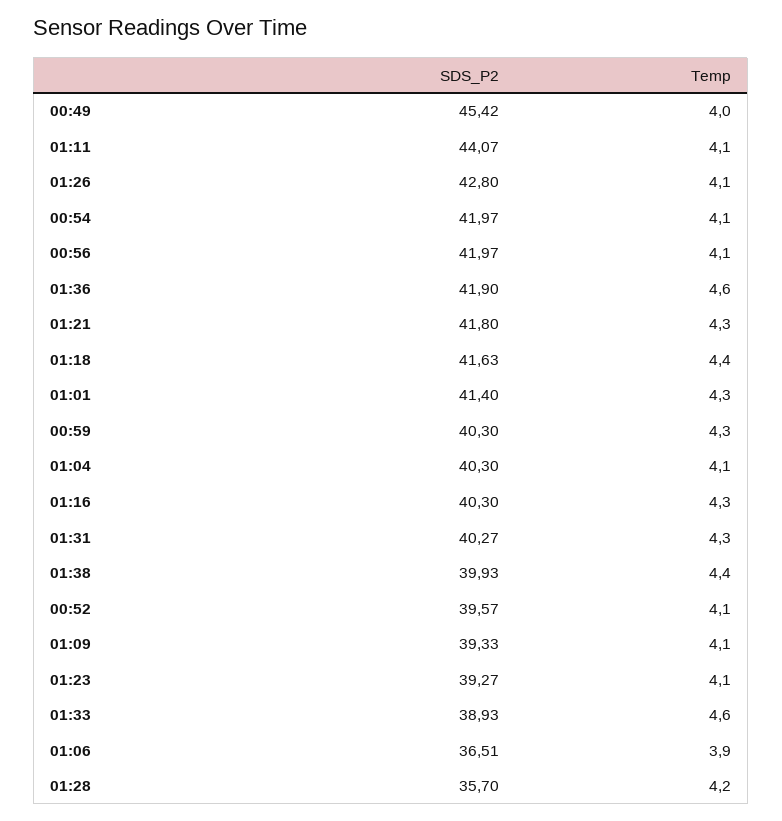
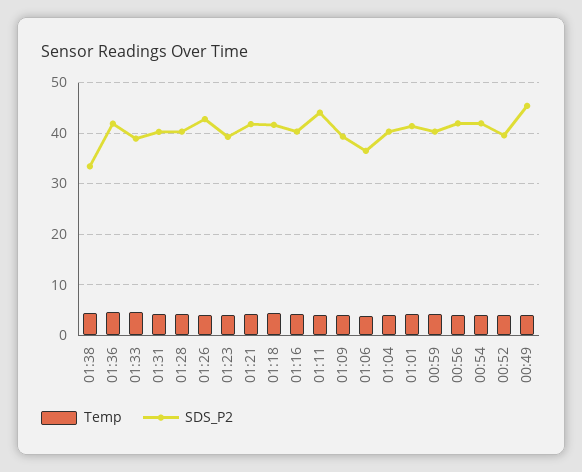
SDS_P2, 01:38: 39.93 -> 34
SDS_P2, 01:28: 35.7 -> 40

